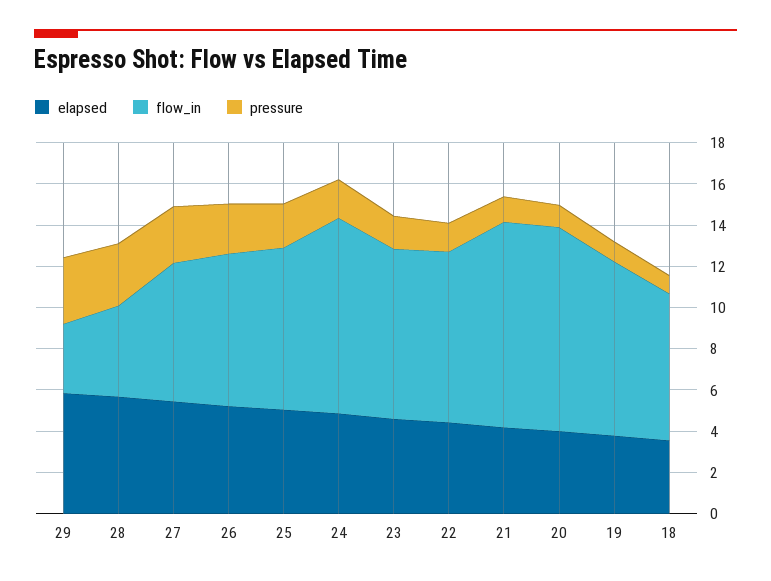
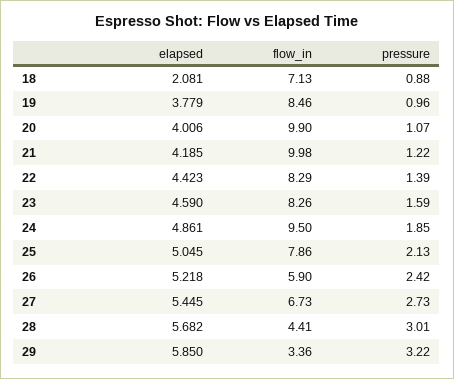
flow_in, 26: 7.5 -> 5.9
elapsed, 18: 3.5 -> 2.081

